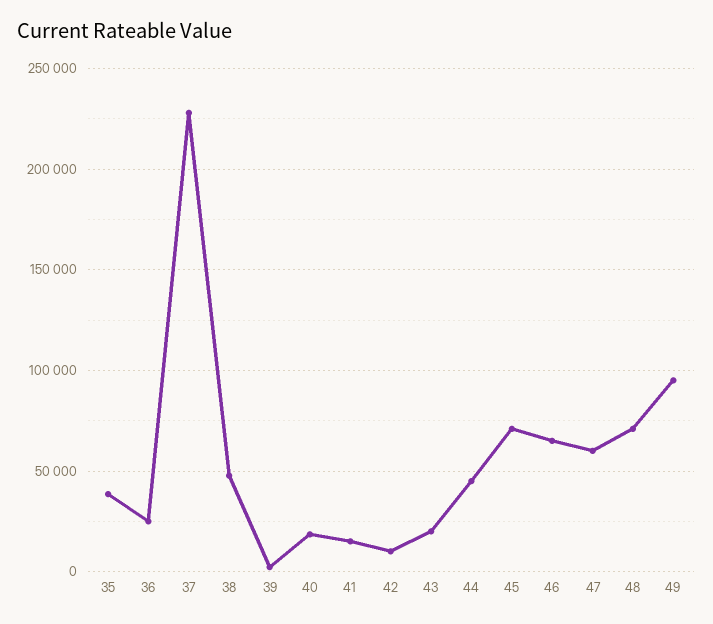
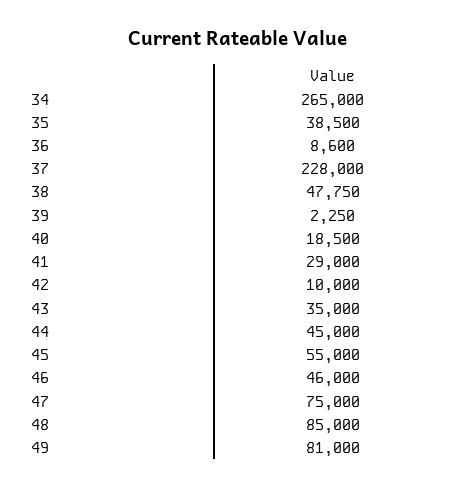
36: 25000 -> 8600
41: 15000 -> 29000
43: 20000 -> 35000
45: 70000 -> 55000
46: 65000 -> 46000
47: 60000 -> 75000
48: 70000 -> 85000
49: 95000 -> 81000
34: none -> 265000

